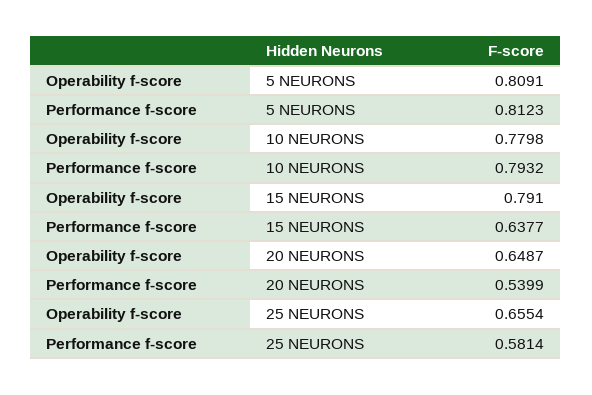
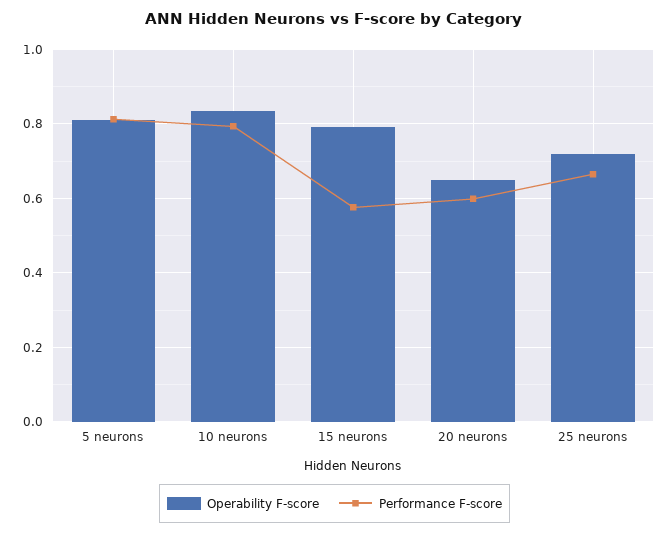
Operability f-score, 10 NEURONS: 0.7798 -> 0.84
Performance f-score, 15 NEURONS: 0.6377 -> 0.58
Performance f-score, 20 NEURONS: 0.5399 -> 0.6
Operability f-score, 25 NEURONS: 0.6554 -> 0.72
Performance f-score, 25 NEURONS: 0.5814 -> 0.66

